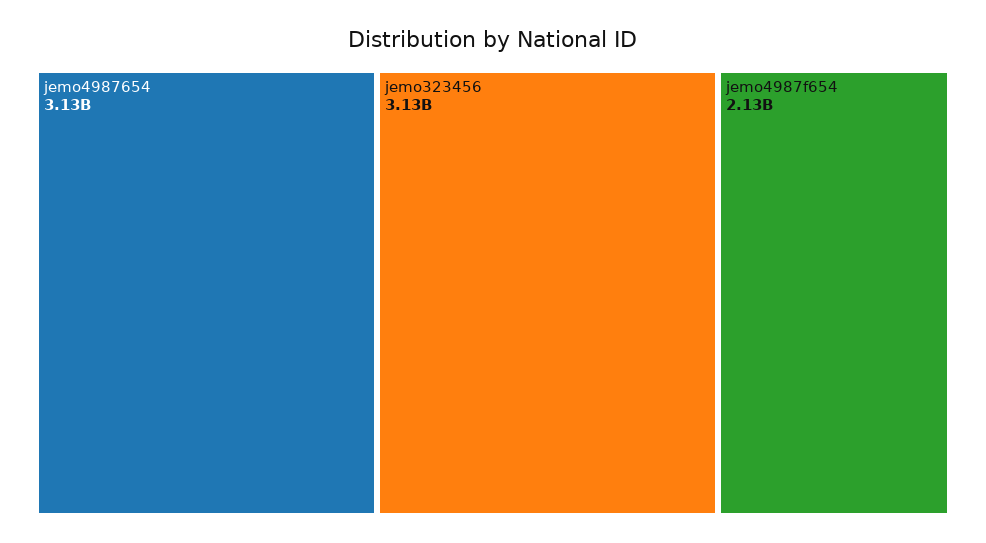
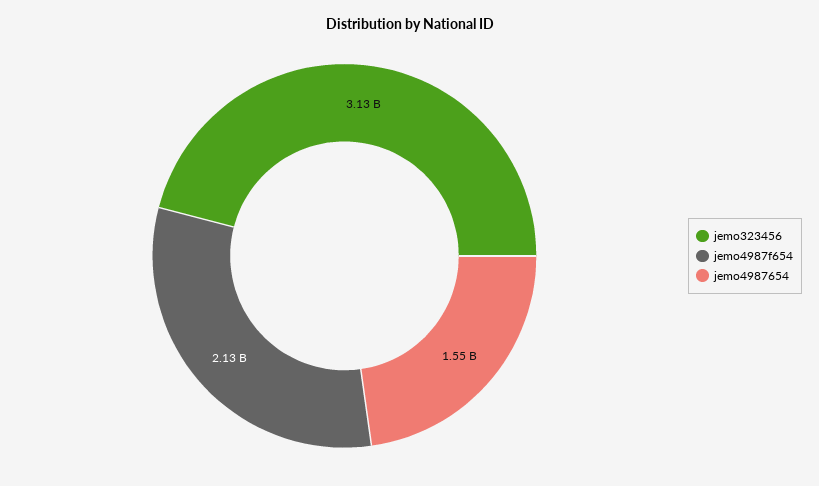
jemo4987654: 3130000000 -> 1550000000

